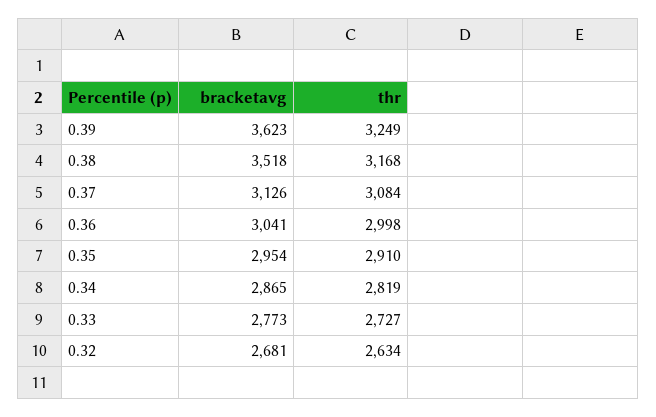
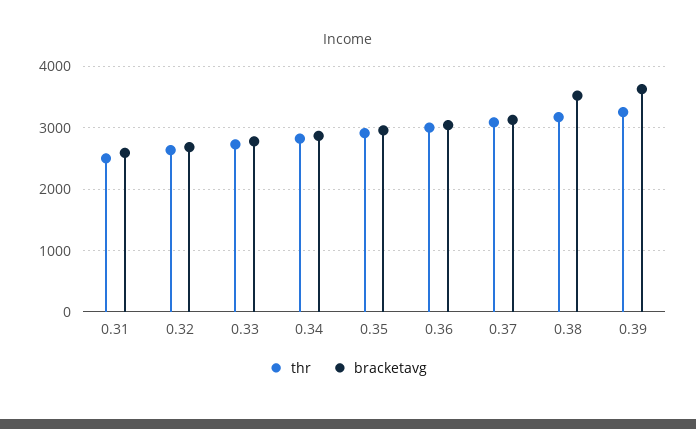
thr, 0.31: none -> 2500
bracketavg, 0.31: none -> 2600

